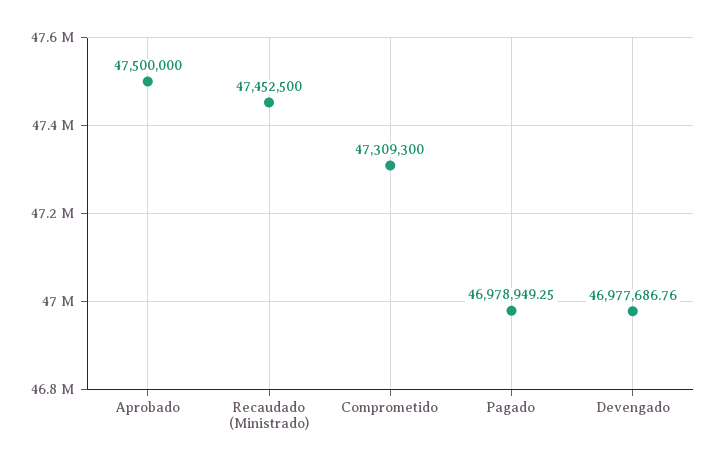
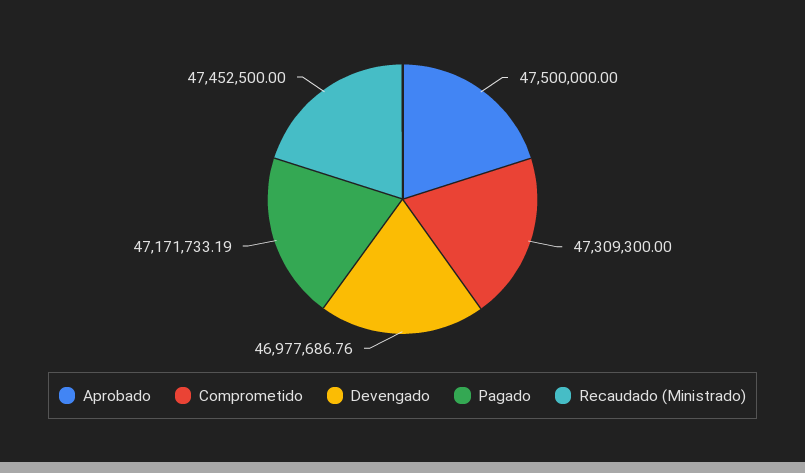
Pagado: 46978949.25 -> 47171733.19

